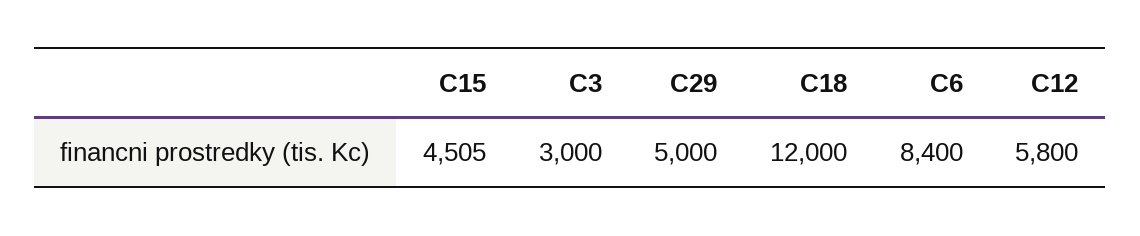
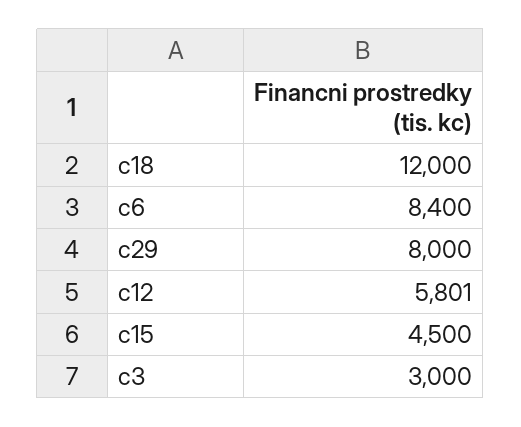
C15: 4505 -> 4500
C29: 5000 -> 8000
C12: 5800 -> 5801

